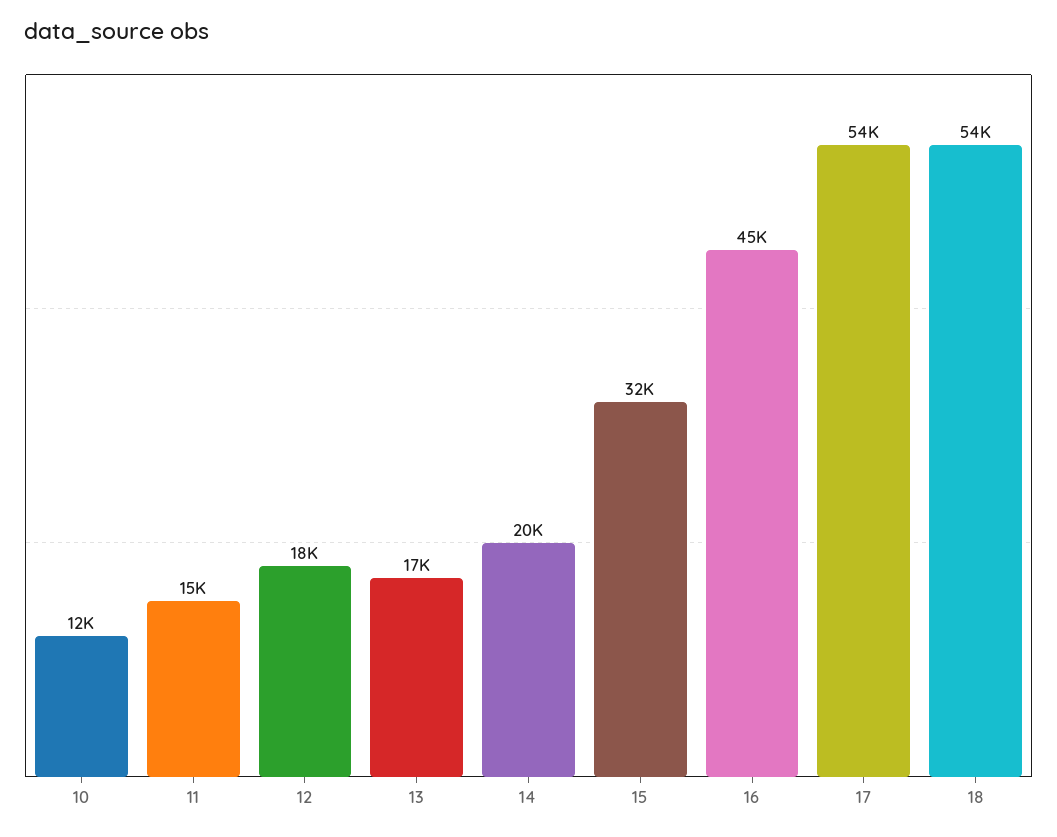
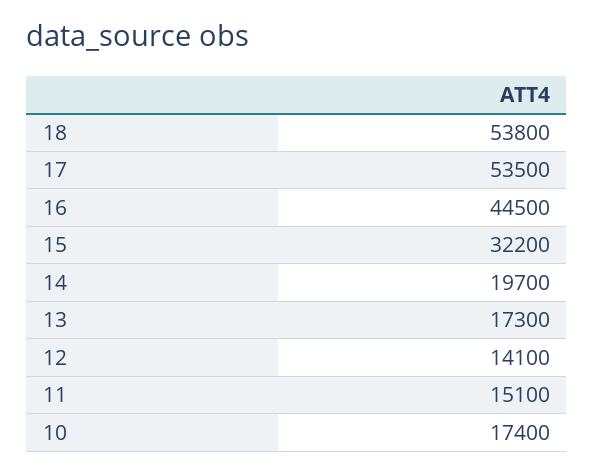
10: 12000 -> 17400
12: 18000 -> 14100

